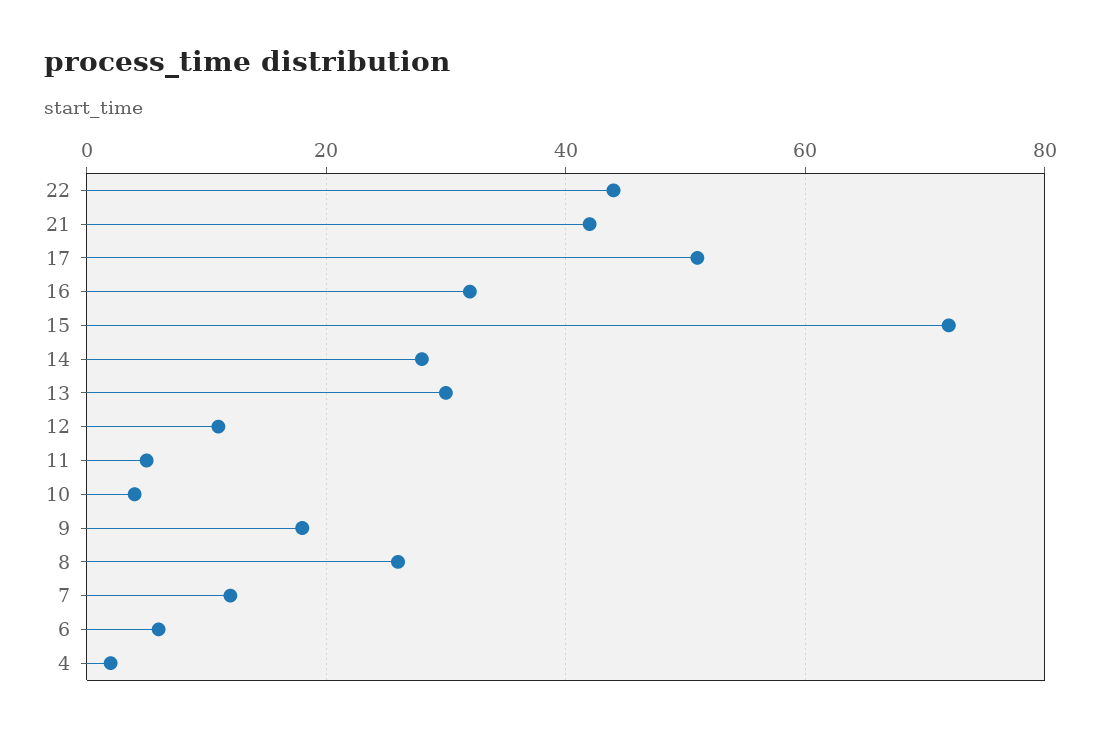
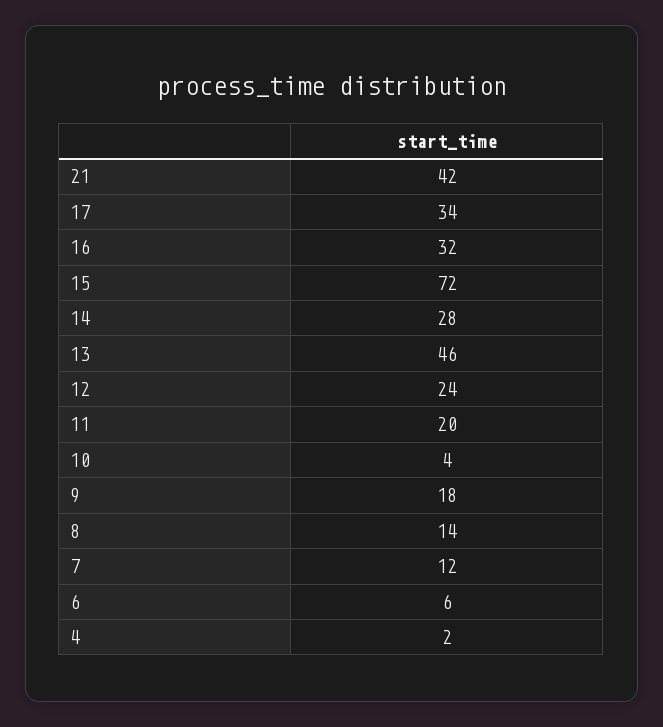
22: 45 -> none
17: 50 -> 34
13: 30 -> 46
12: 10 -> 24
11: 5 -> 20
8: 25 -> 14

